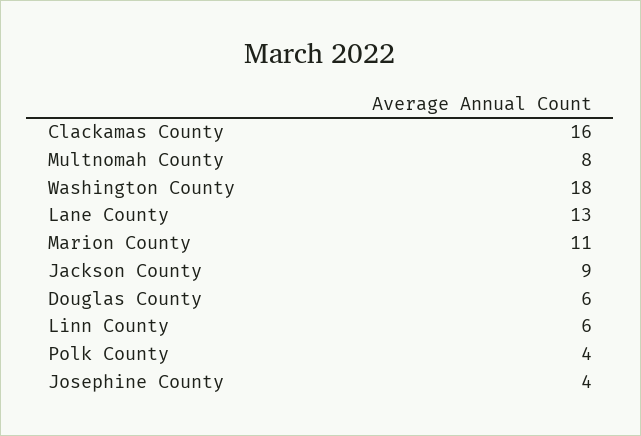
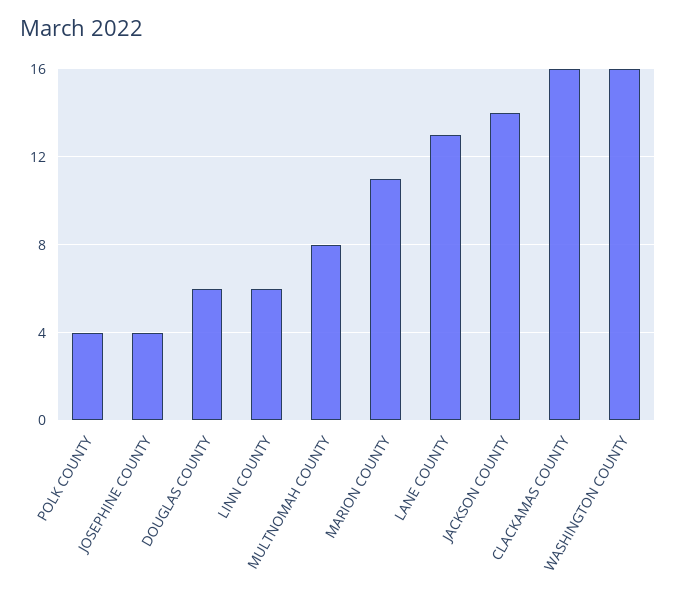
Washington County: 18 -> 16
Jackson County: 9 -> 14

